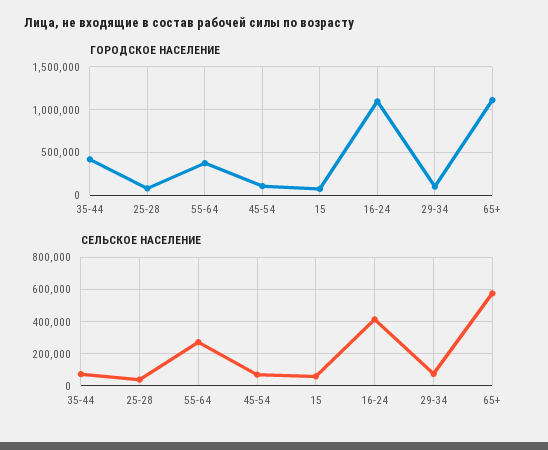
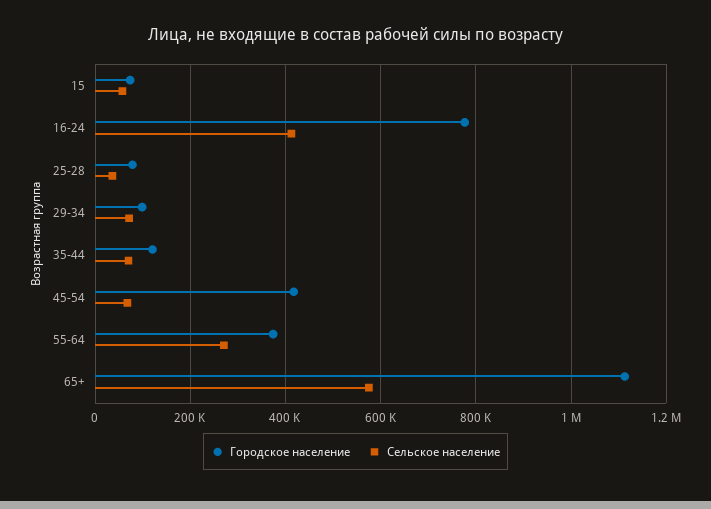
ГОРОДСКОЕ НАСЕЛЕНИЕ, 35-44: 400000 -> 120000
ГОРОДСКОЕ НАСЕЛЕНИЕ, 45-54: 100000 -> 420000
ГОРОДСКОЕ НАСЕЛЕНИЕ, 16-24: 1100000 -> 780000

